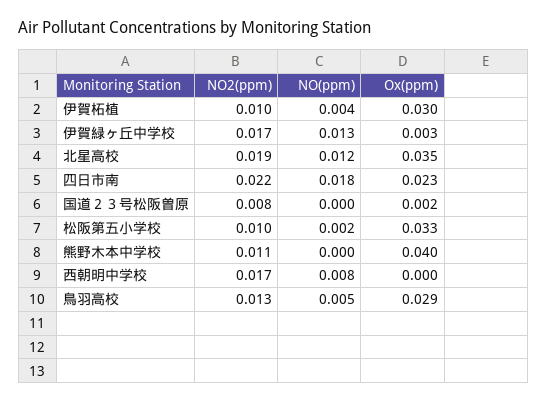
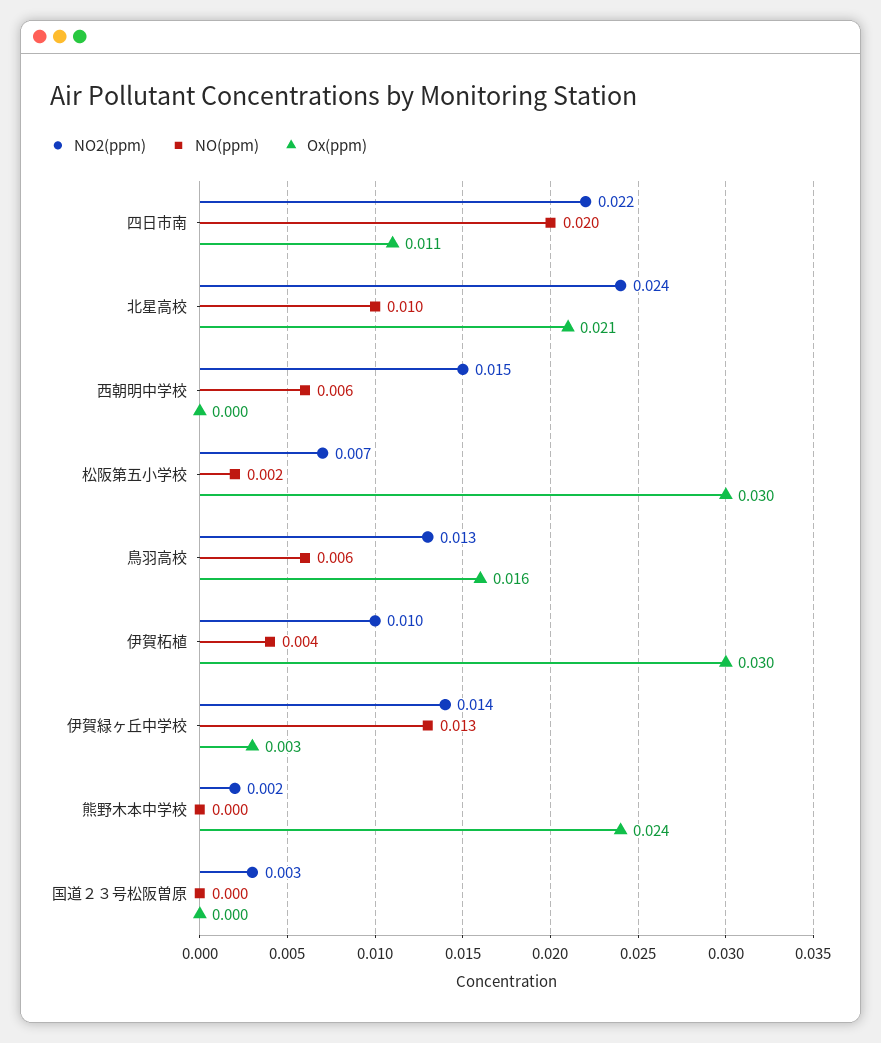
NO2(ppm), 伊賀緑ヶ丘中学校: 0.017 -> 0.014
NO2(ppm), 北星高校: 0.019 -> 0.024
NO(ppm), 北星高校: 0.012 -> 0.01
Ox(ppm), 北星高校: 0.035 -> 0.021
NO(ppm), 四日市南: 0.018 -> 0.02
Ox(ppm), 四日市南: 0.023 -> 0.011
NO2(ppm), 国道２３号松阪曽原: 0.008 -> 0.003
Ox(ppm), 国道２３号松阪曽原: 0.002 -> 0
NO2(ppm), 松阪第五小学校: 0.01 -> 0.007
Ox(ppm), 松阪第五小学校: 0.033 -> 0.03
NO2(ppm), 熊野木本中学校: 0.011 -> 0.002
Ox(ppm), 熊野木本中学校: 0.04 -> 0.024
NO2(ppm), 西朝明中学校: 0.017 -> 0.015
NO(ppm), 西朝明中学校: 0.008 -> 0.006
NO(ppm), 鳥羽高校: 0.005 -> 0.006
Ox(ppm), 鳥羽高校: 0.029 -> 0.016

